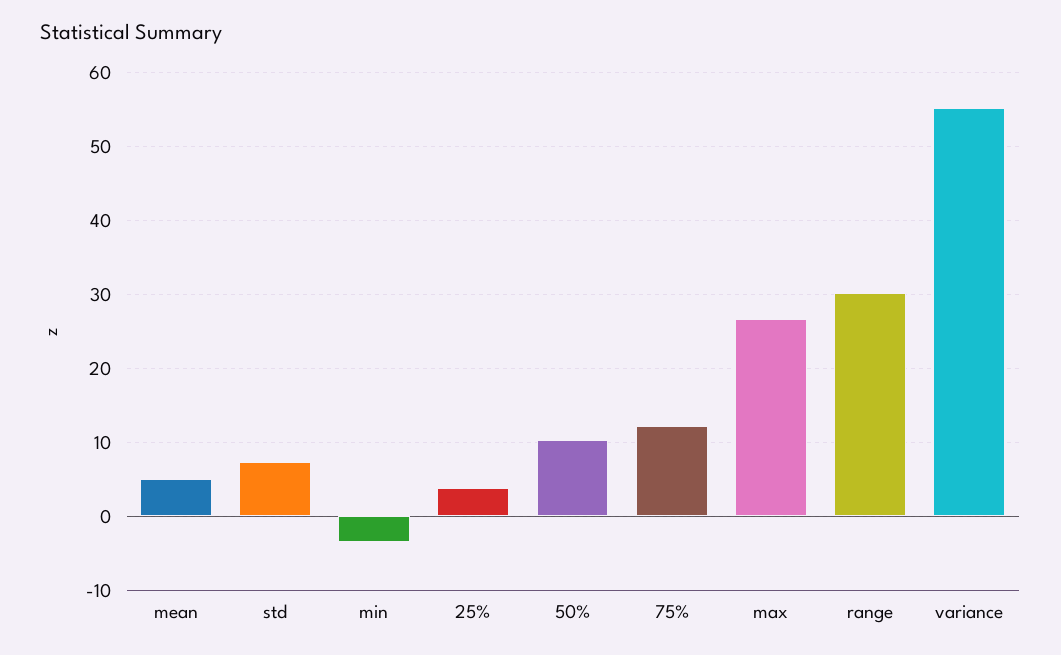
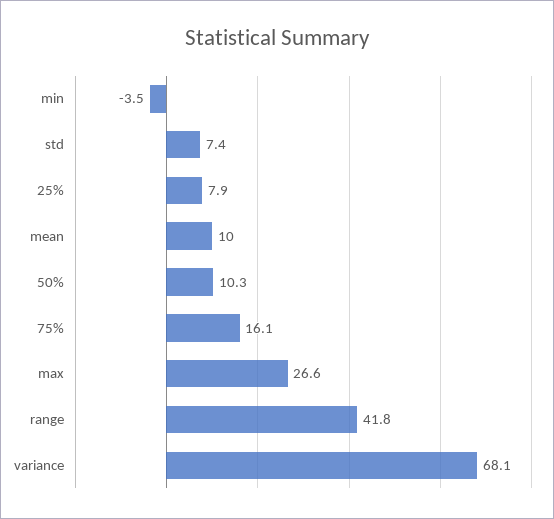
mean: 5 -> 10
25%: 4 -> 7.9
75%: 12 -> 16.1
range: 30 -> 41.8
variance: 55 -> 68.1

